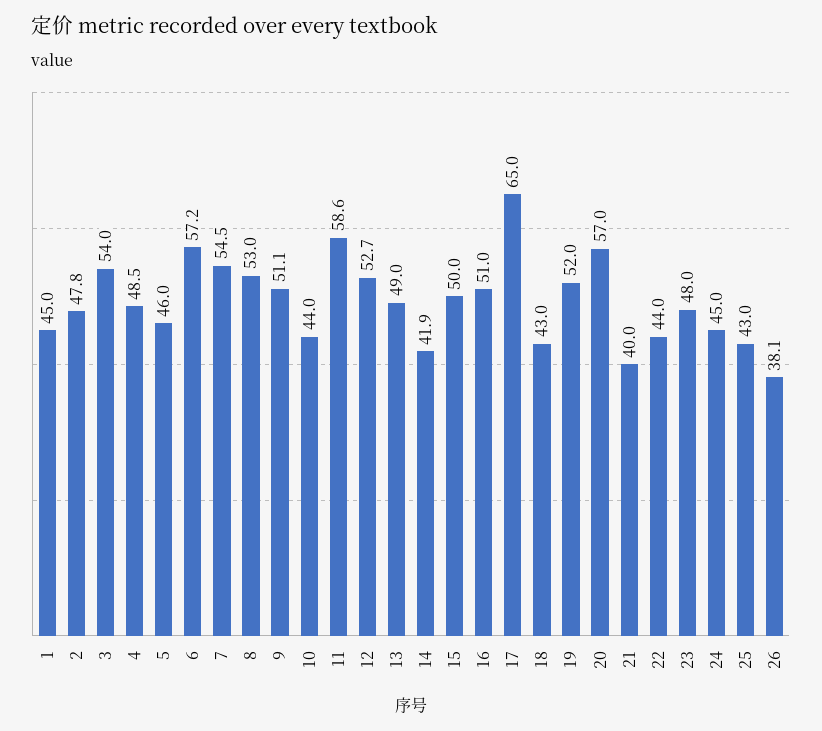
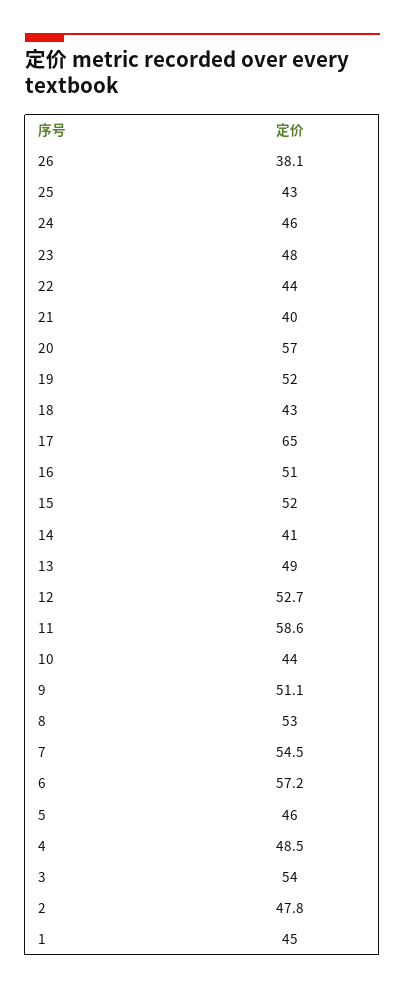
14: 41.9 -> 41
15: 50 -> 52
24: 45 -> 46

